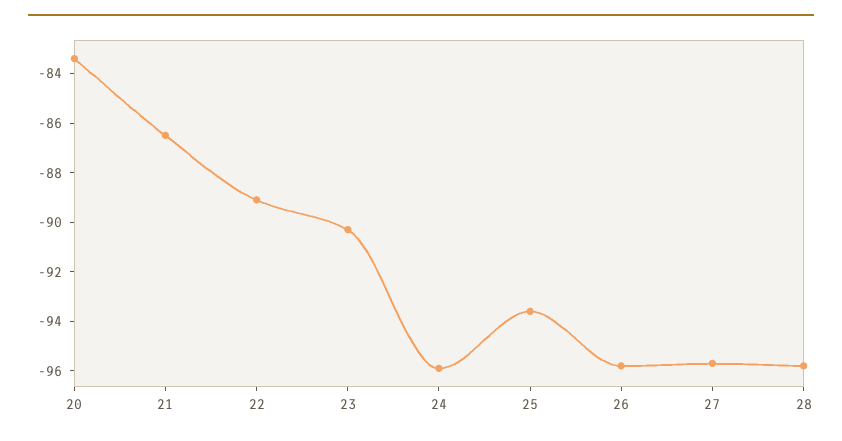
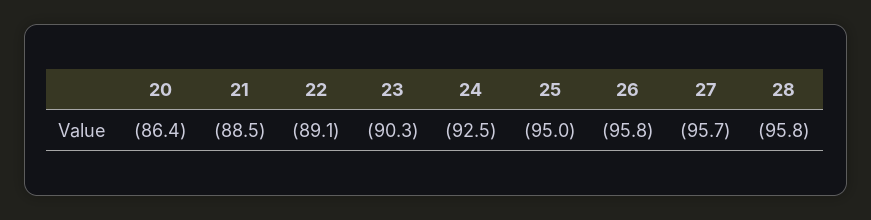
20: -83.5 -> -86.4
21: -86.5 -> -88.5
24: -96 -> -92.5
25: -93.5 -> -95

